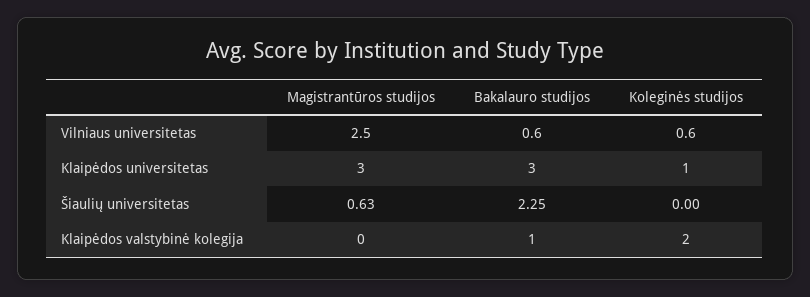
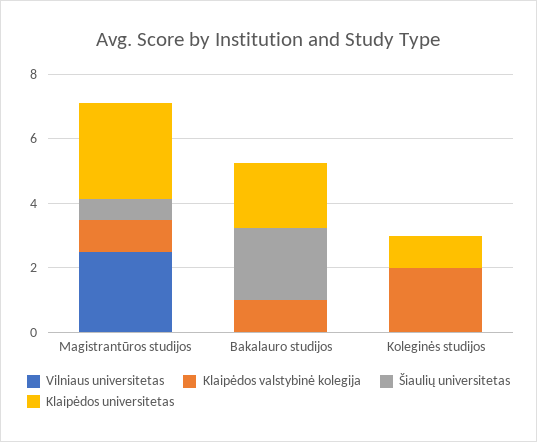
Vilniaus universitetas, Bakalauro studijos: 0.6 -> 0
Vilniaus universitetas, Koleginės studijos: 0.6 -> 0
Klaipėdos universitetas, Bakalauro studijos: 3 -> 2
Klaipėdos valstybinė kolegija, Magistrantūros studijos: 0 -> 1

